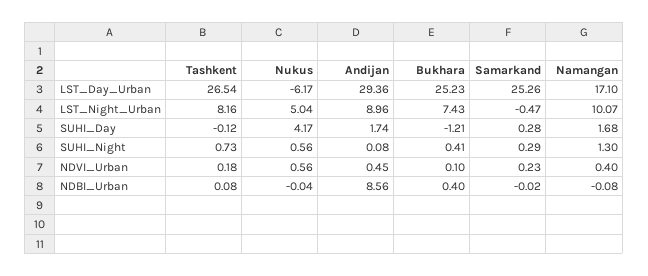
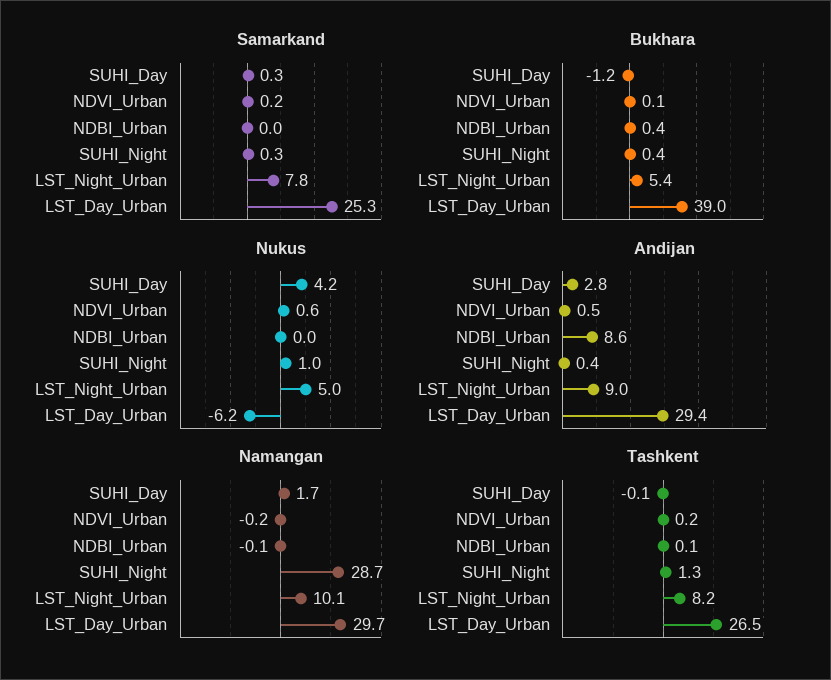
Bukhara, LST_Day_Urban: 25.23 -> 39
Namangan, LST_Day_Urban: 17.1 -> 29.7
Bukhara, LST_Night_Urban: 7.43 -> 5.4
Samarkand, LST_Night_Urban: -0.47 -> 7.8
Andijan, SUHI_Day: 1.74 -> 2.8
Tashkent, SUHI_Night: 0.73 -> 1.3
Nukus, SUHI_Night: 0.56 -> 1
Andijan, SUHI_Night: 0.08 -> 0.4
Namangan, SUHI_Night: 1.3 -> 28.7
Namangan, NDVI_Urban: 0.4 -> -0.2

